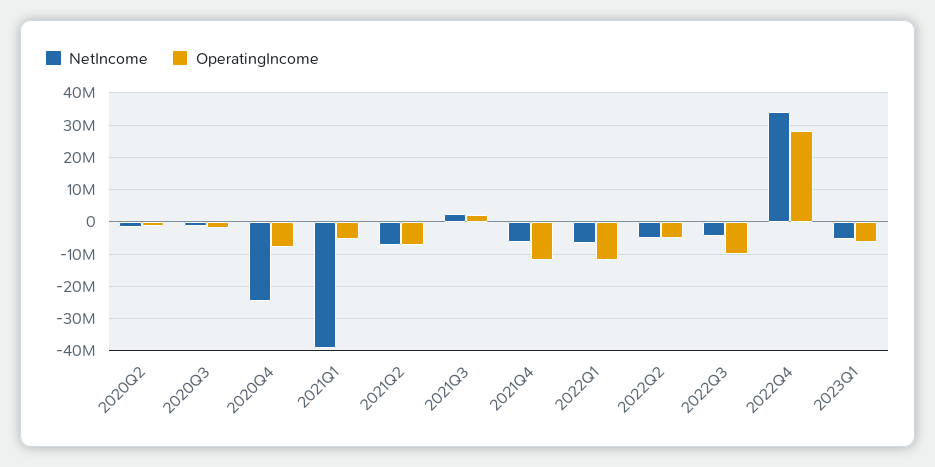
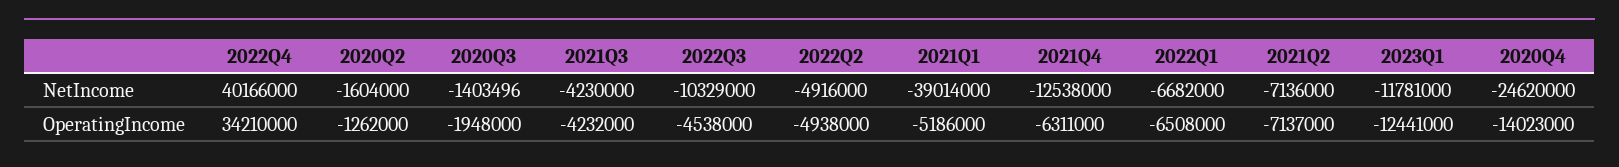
OperatingIncome, 2020Q4: -8000000 -> -14023000
NetIncome, 2021Q3: 2000000 -> -4230000
OperatingIncome, 2021Q3: 2000000 -> -4232000
NetIncome, 2021Q4: -6000000 -> -12538000
OperatingIncome, 2021Q4: -12000000 -> -6311000
OperatingIncome, 2022Q1: -12000000 -> -6508000
NetIncome, 2022Q3: -4000000 -> -10329000
OperatingIncome, 2022Q3: -10000000 -> -4538000
NetIncome, 2022Q4: 34000000 -> 40166000
OperatingIncome, 2022Q4: 28000000 -> 34210000
NetIncome, 2023Q1: -6000000 -> -11781000
OperatingIncome, 2023Q1: -6000000 -> -12441000

